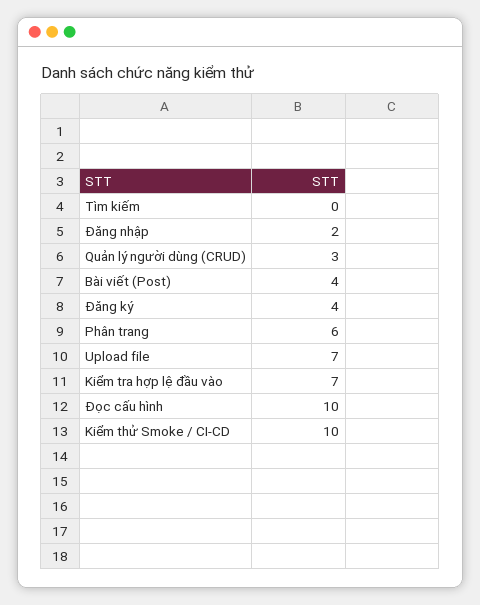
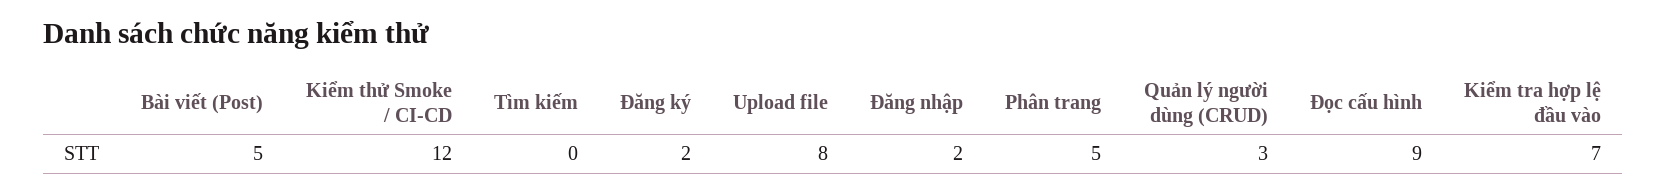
Bài viết (Post): 4 -> 5
Đăng ký: 4 -> 2
Phân trang: 6 -> 5
Upload file: 7 -> 8
Đọc cấu hình: 10 -> 9
Kiểm thử Smoke / CI-CD: 10 -> 12

